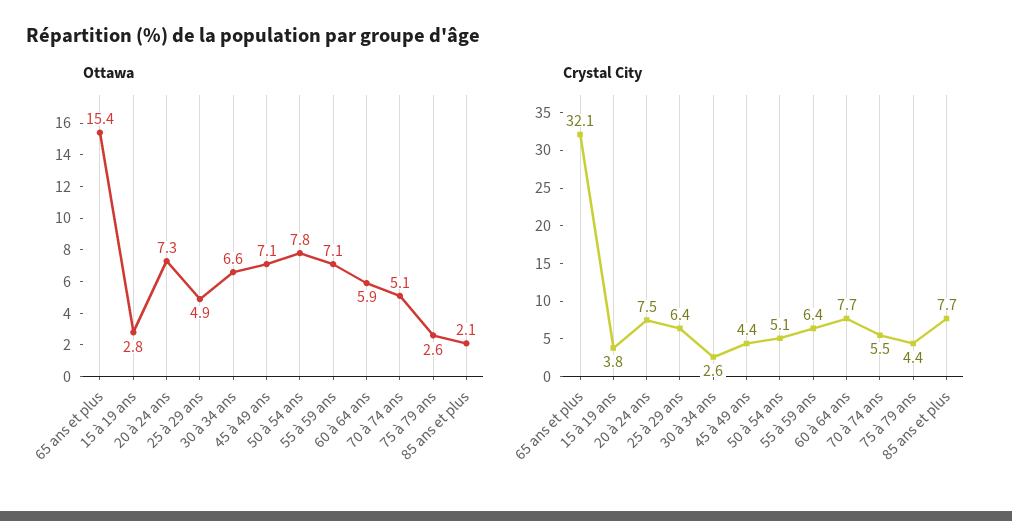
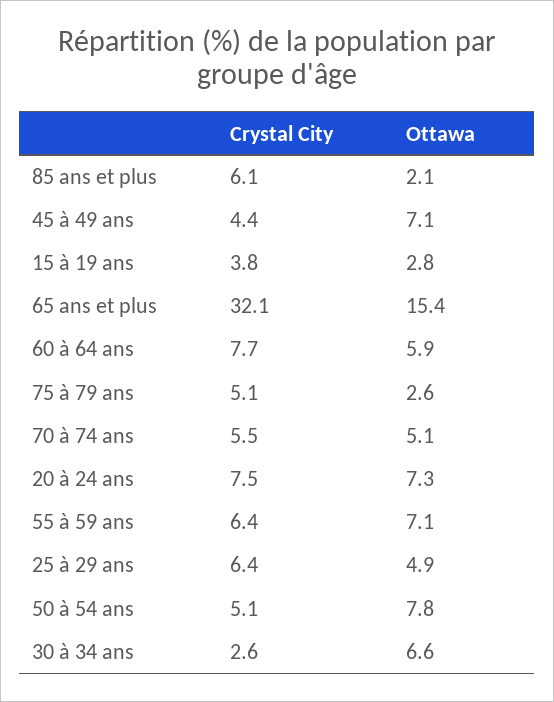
Crystal City, 75 à 79 ans: 4.4 -> 5.1
Crystal City, 85 ans et plus: 7.7 -> 6.1

